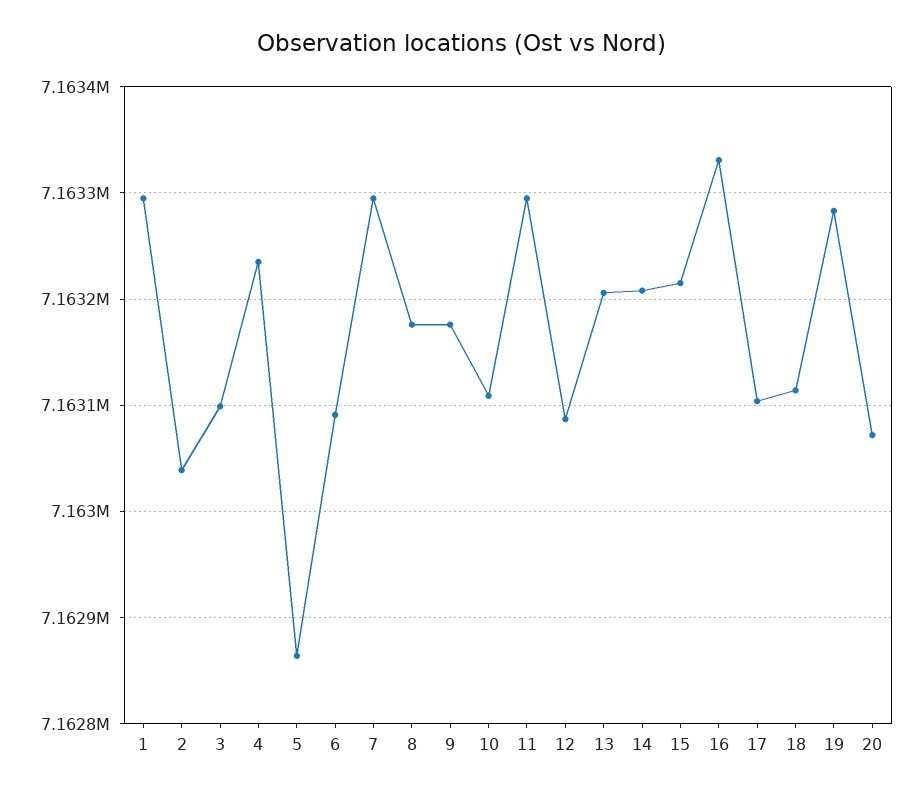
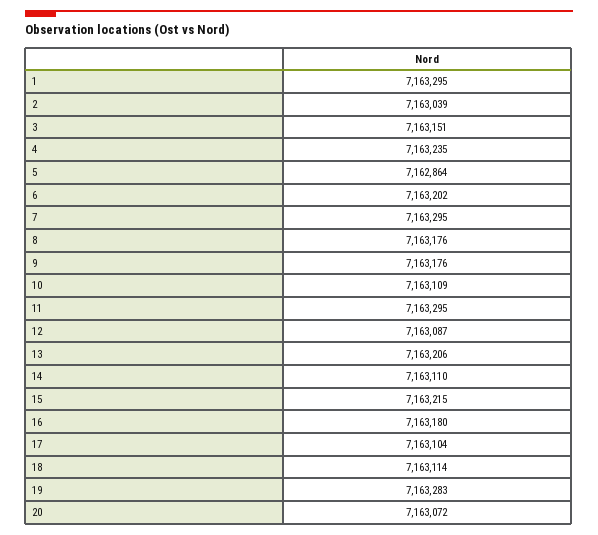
3: 7163100 -> 7163151
6: 7163090 -> 7163202
14: 7163210 -> 7163110
16: 7163330 -> 7163180

